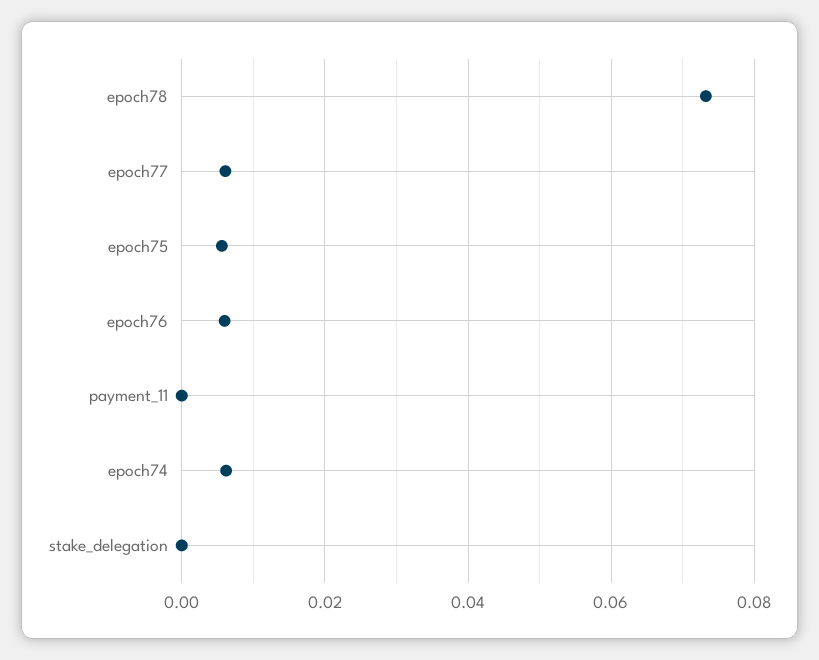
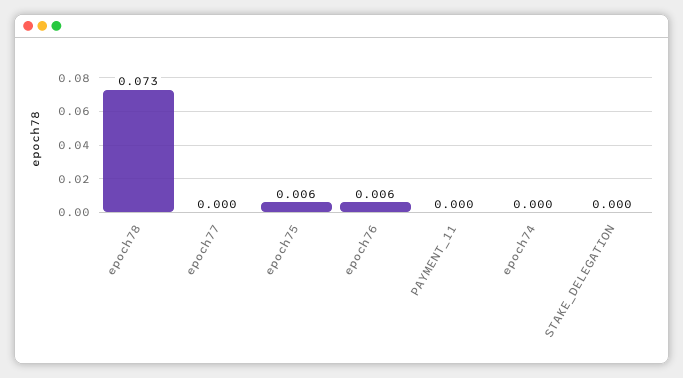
epoch77: 0.006 -> 0
epoch74: 0.006 -> 0

